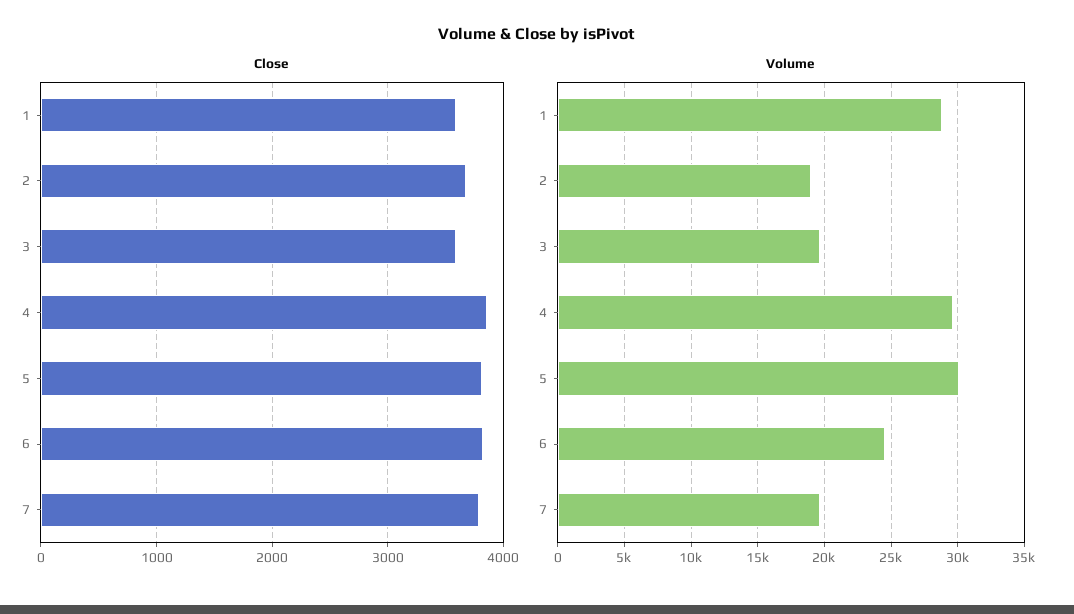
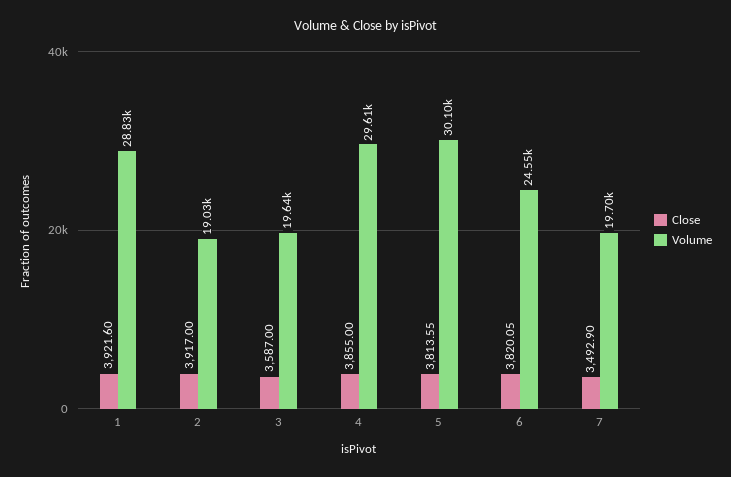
Close, 1: 3600 -> 3921.6
Close, 2: 3700 -> 3917
Close, 7: 3800 -> 3492.9

